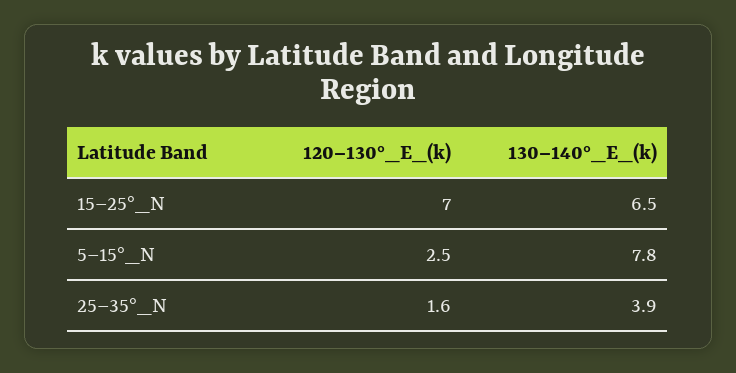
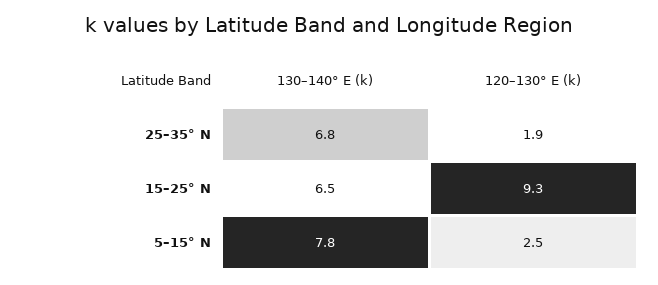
120–130°_E_(k), 15–25°_N: 7 -> 9.3
120–130°_E_(k), 25–35°_N: 1.6 -> 1.9
130–140°_E_(k), 25–35°_N: 3.9 -> 6.8

